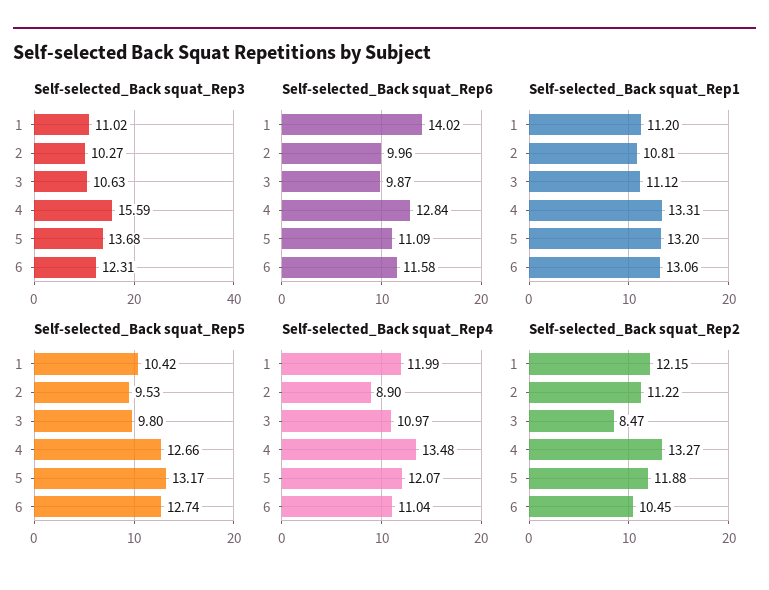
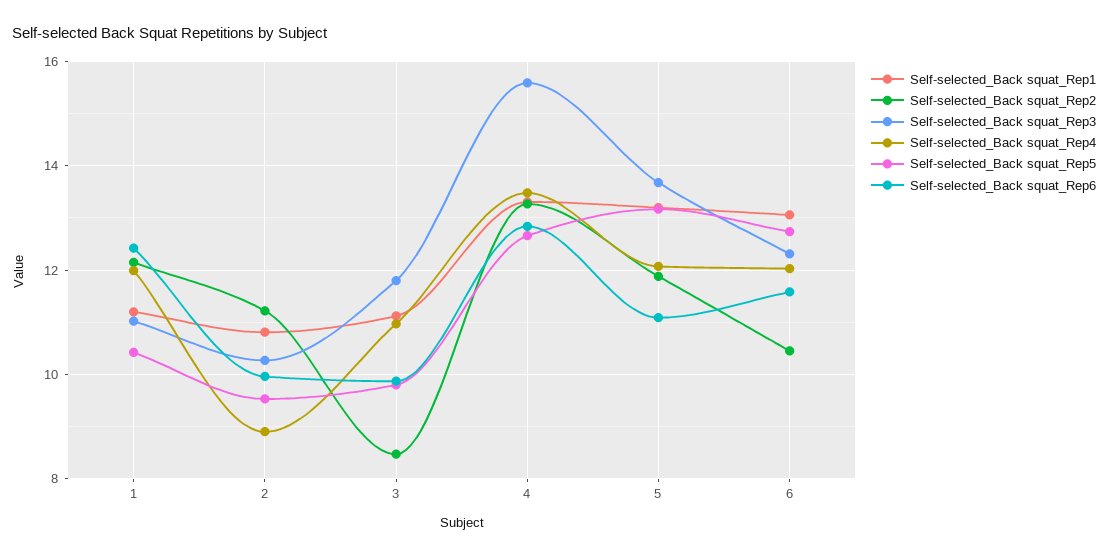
Self-selected_Back squat_Rep3, 3: 10.63 -> 11.8
Self-selected_Back squat_Rep6, 1: 14.02 -> 12.4
Self-selected_Back squat_Rep4, 6: 11.04 -> 12

